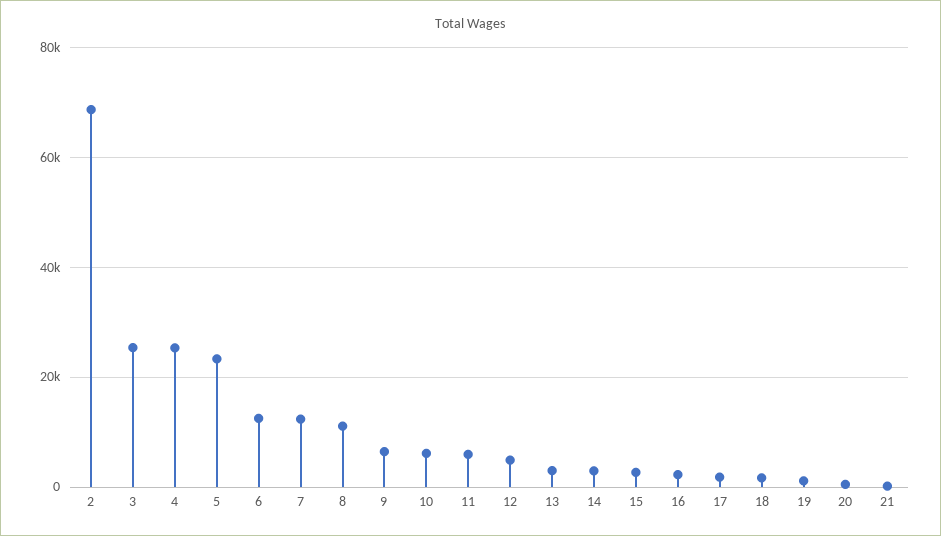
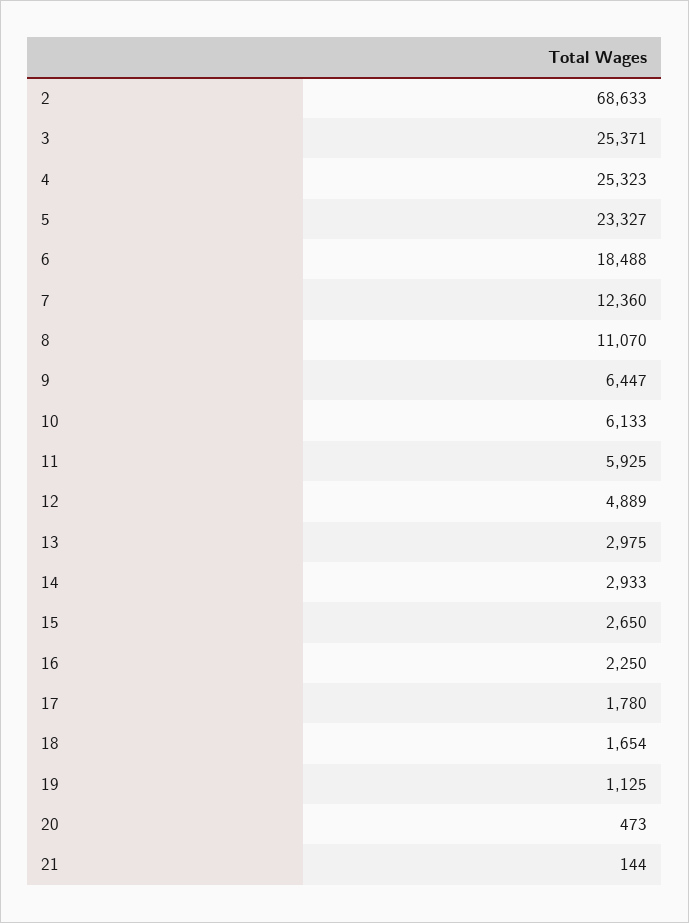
6: 12000 -> 18488

